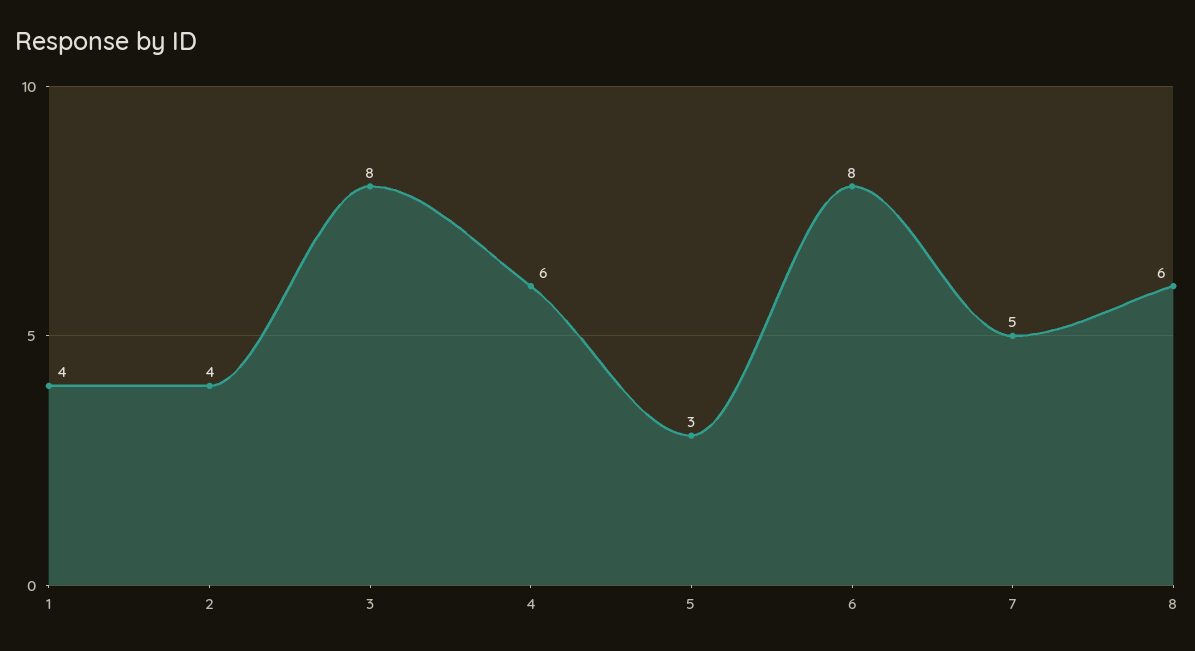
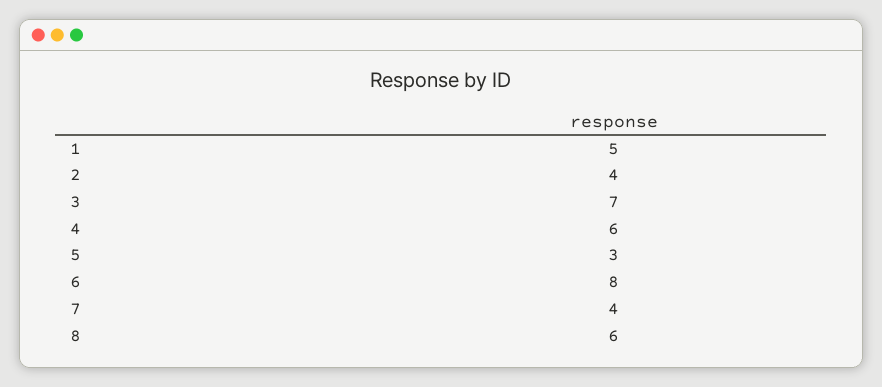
1: 4 -> 5
3: 8 -> 7
7: 5 -> 4

